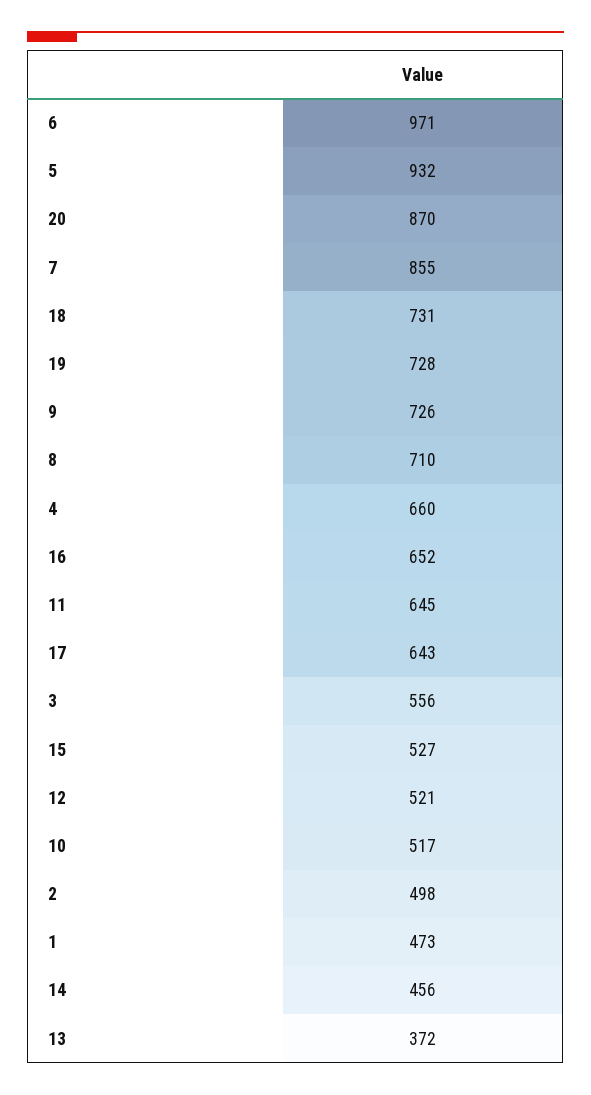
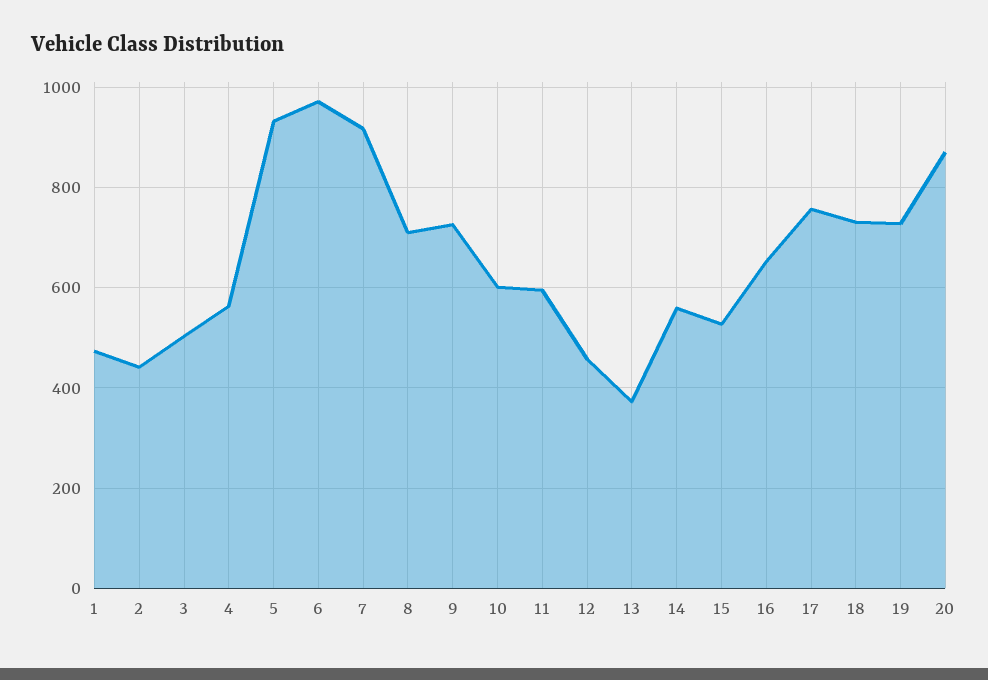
7: 855 -> 920
4: 660 -> 560
11: 645 -> 600
17: 643 -> 760
3: 556 -> 500
12: 521 -> 460
10: 517 -> 600
2: 498 -> 440
14: 456 -> 560

